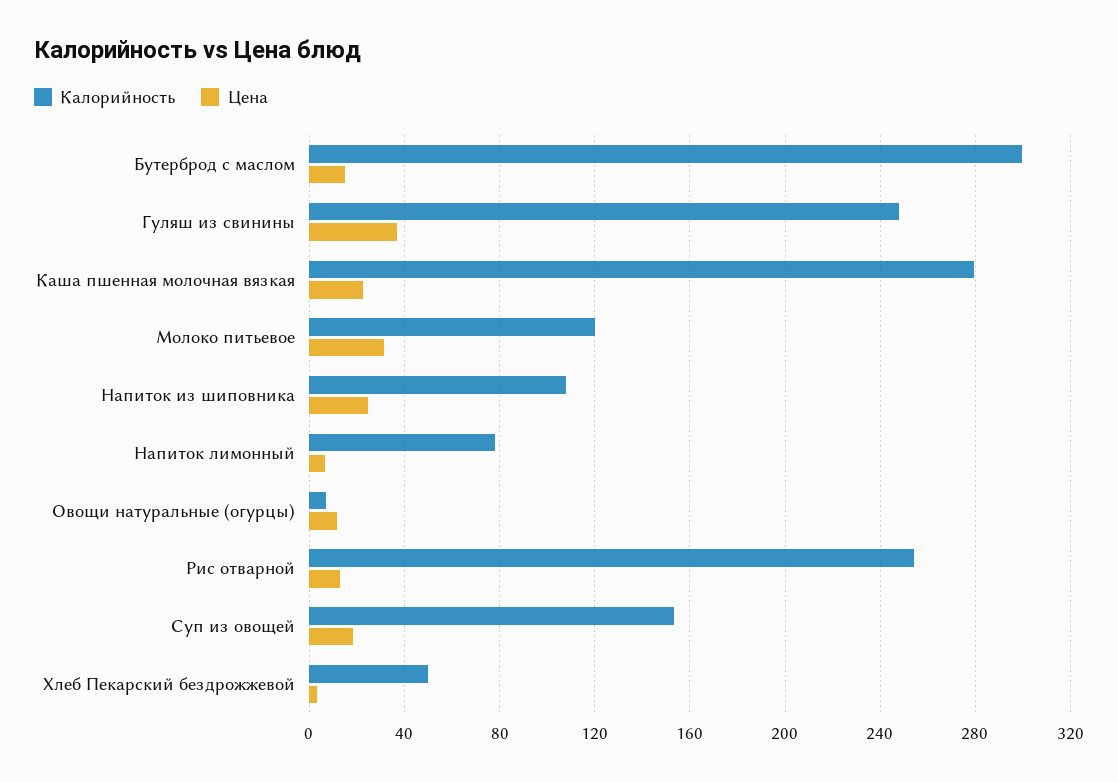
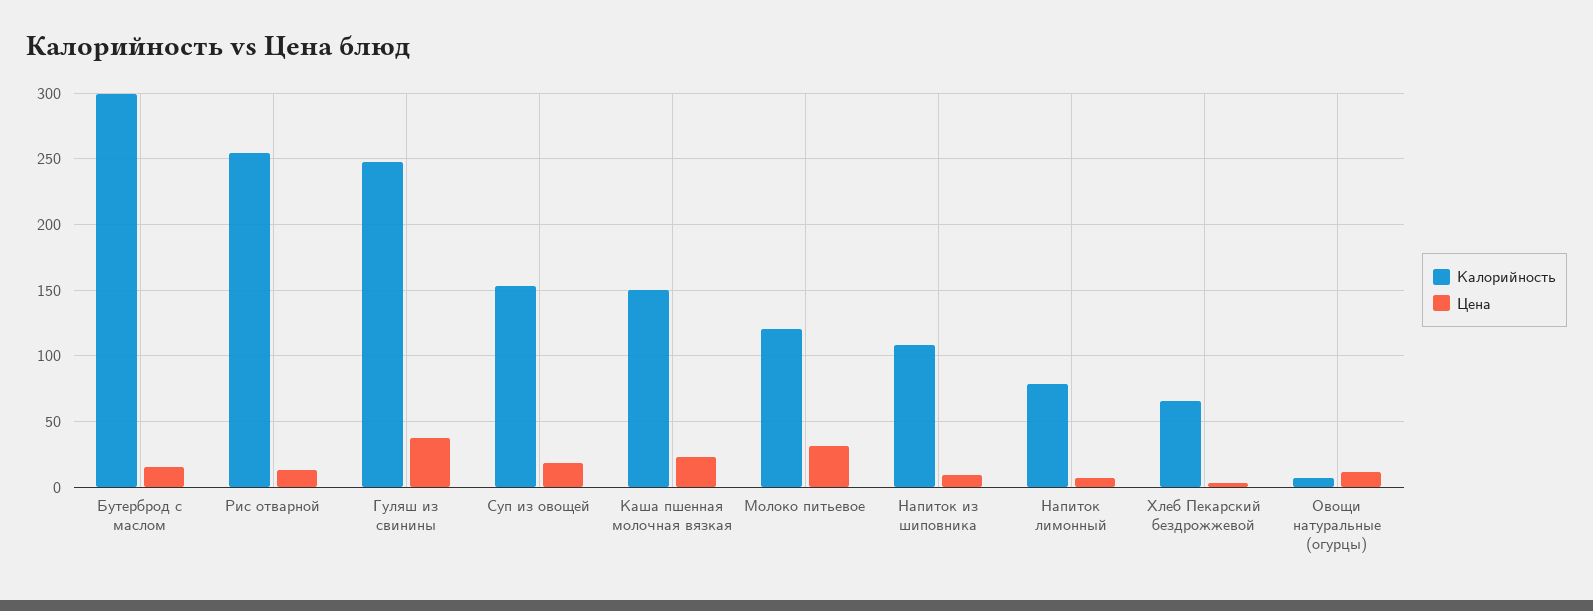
Калорийность, Каша пшенная молочная вязкая: 280 -> 150
Цена, Напиток из шиповника: 25 -> 10
Калорийность, Хлеб Пекарский бездрожжевой: 50 -> 65

